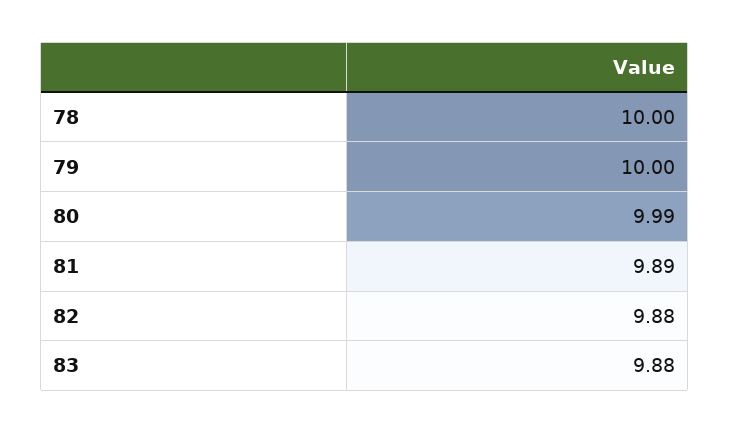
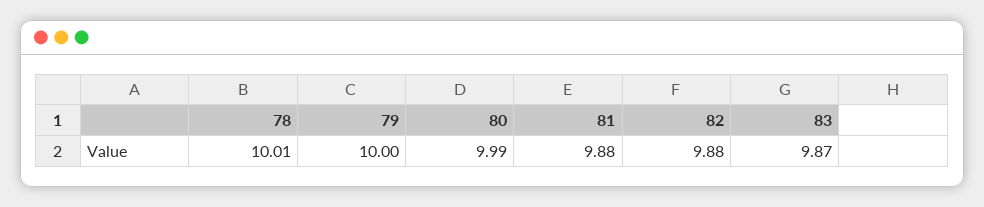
78: 10 -> 10.01
81: 9.89 -> 9.88
83: 9.88 -> 9.87

